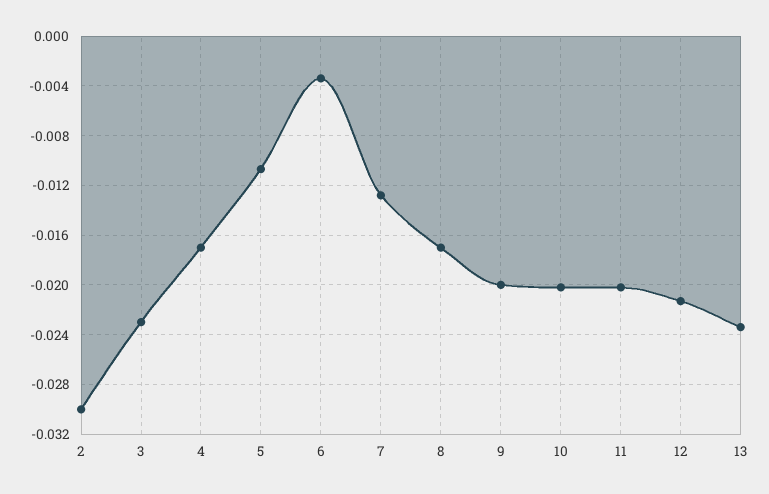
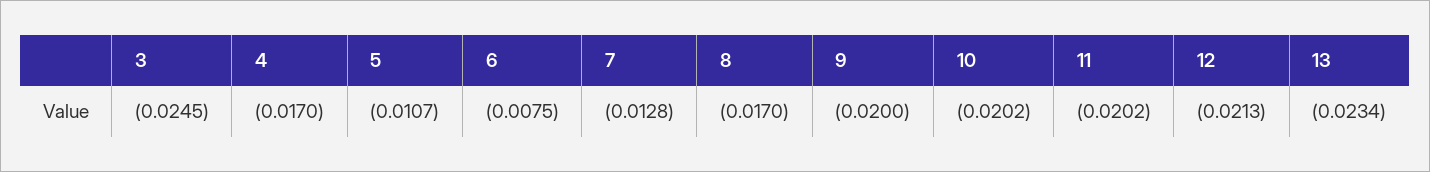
2: -0.03 -> none
3: -0.023 -> -0.0245
6: -0.0035 -> -0.0075

